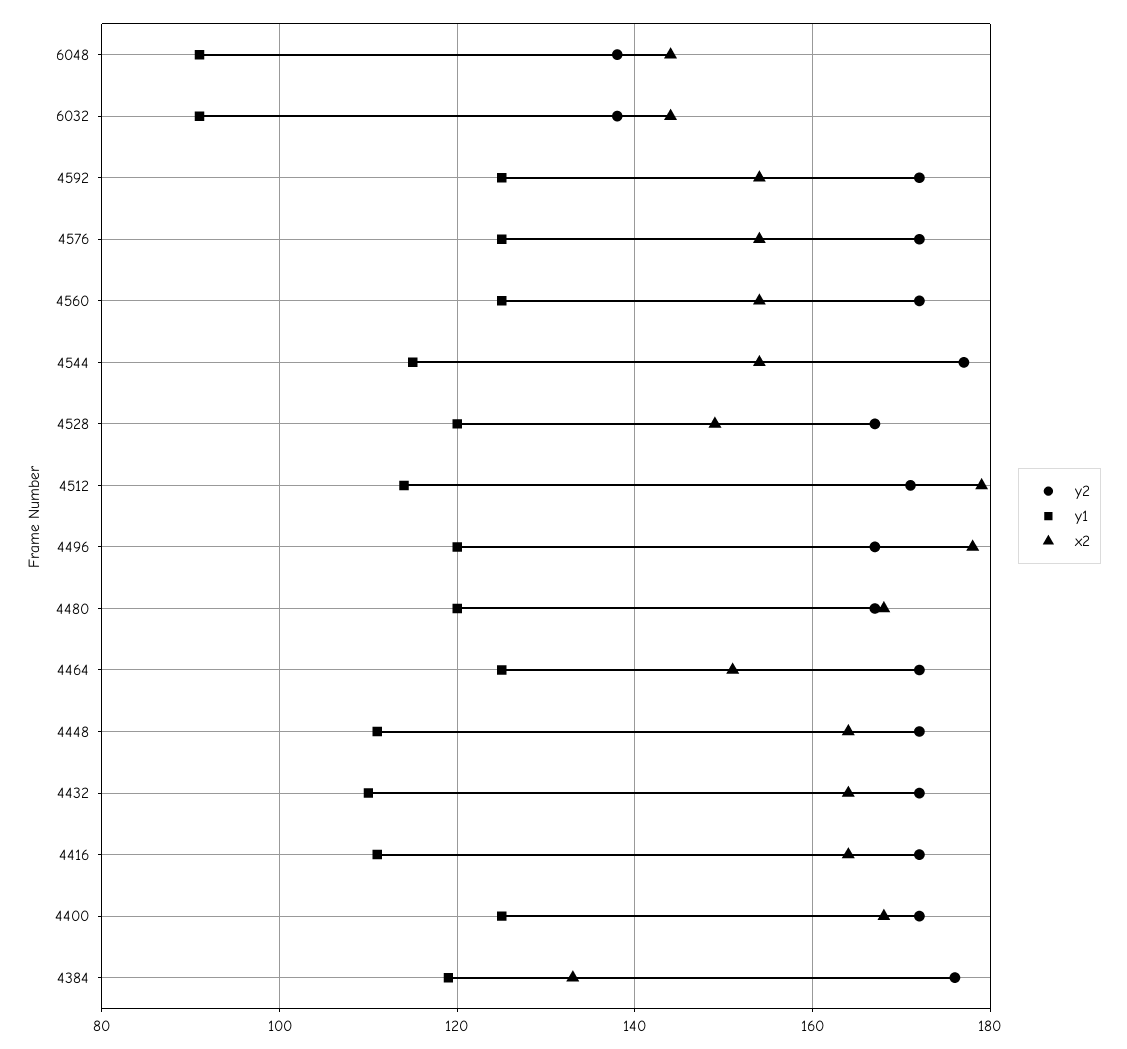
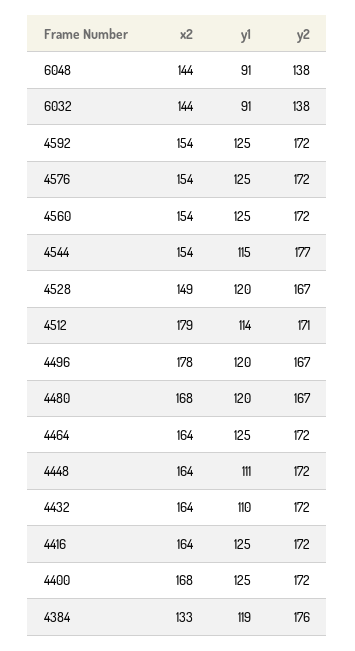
x2, 4464: 150 -> 164
y1, 4416: 110 -> 125

